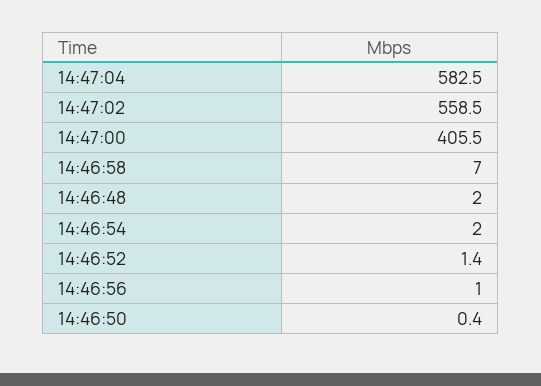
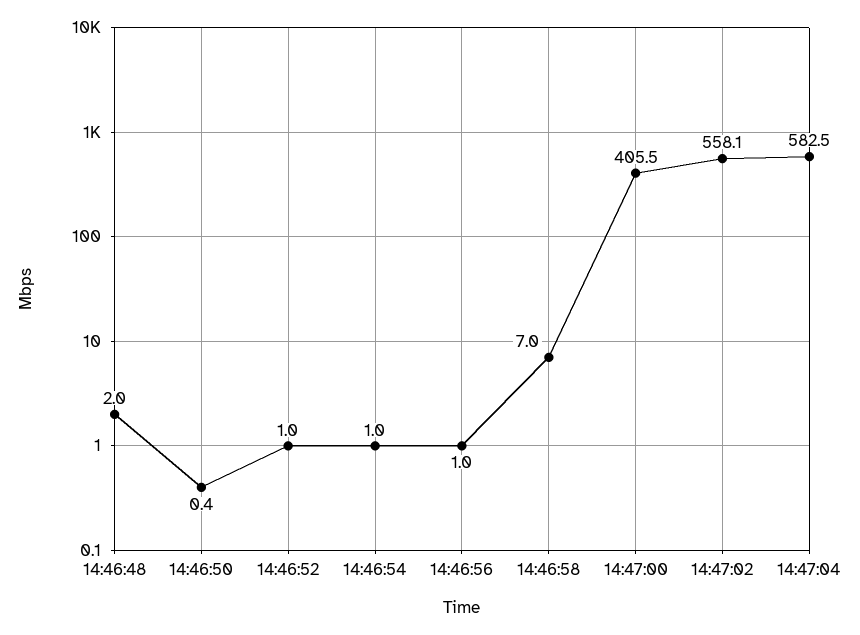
14:47:02: 558.5 -> 558.1
14:46:54: 2 -> 1
14:46:52: 1.4 -> 1

